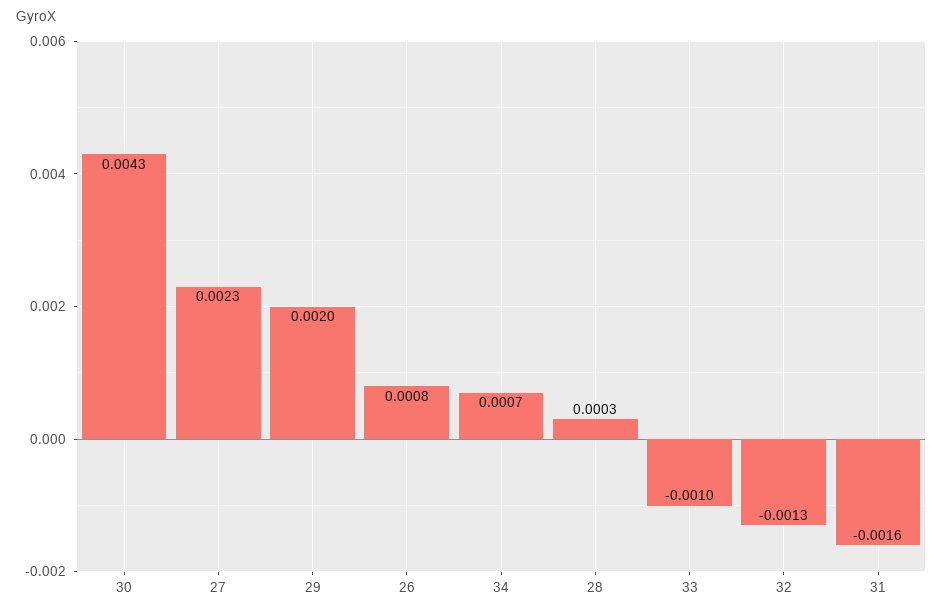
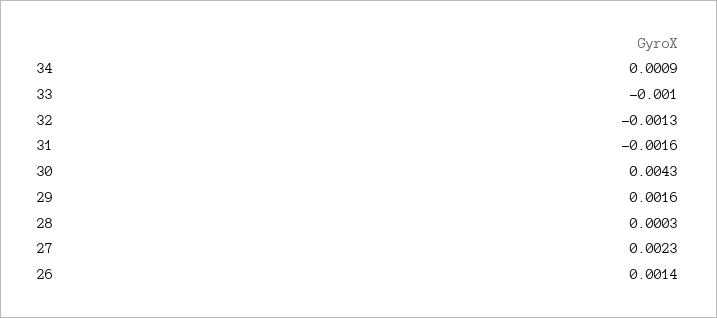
29: 0.002 -> 0.0016
26: 0.0008 -> 0.0014
34: 0.0007 -> 0.0009

